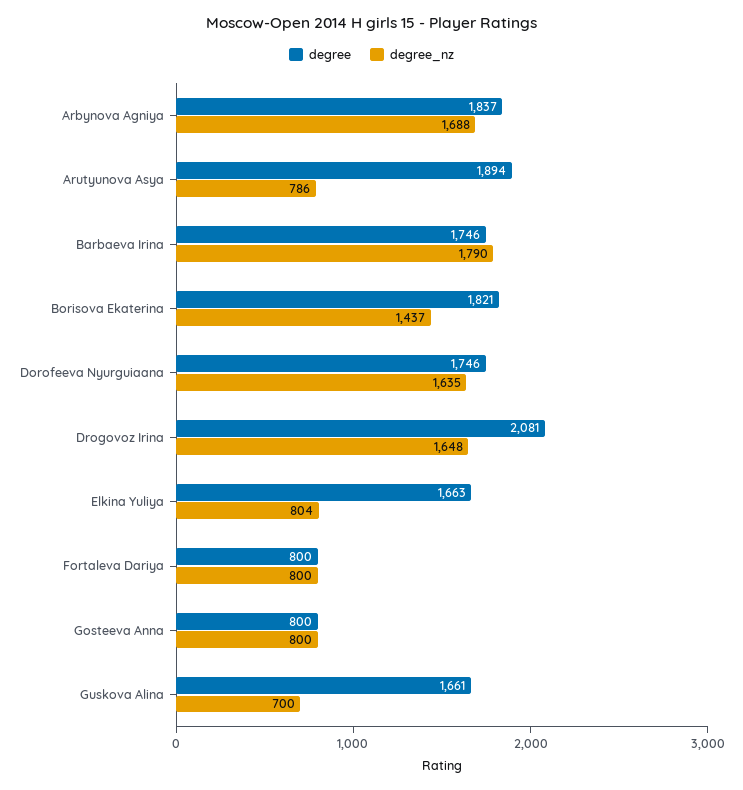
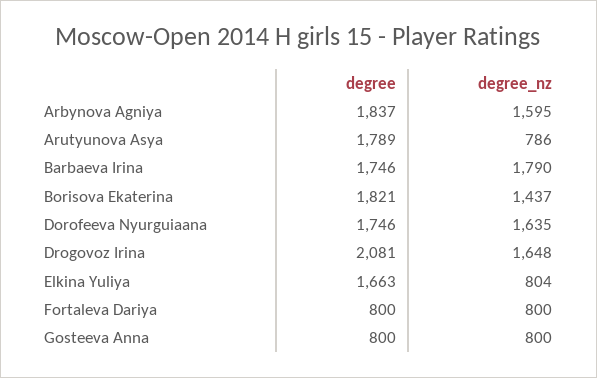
degree_nz, Arbynova Agniya: 1688 -> 1595
degree, Arutyunova Asya: 1894 -> 1789
degree, Guskova Alina: 1661 -> none
degree_nz, Guskova Alina: 700 -> none

